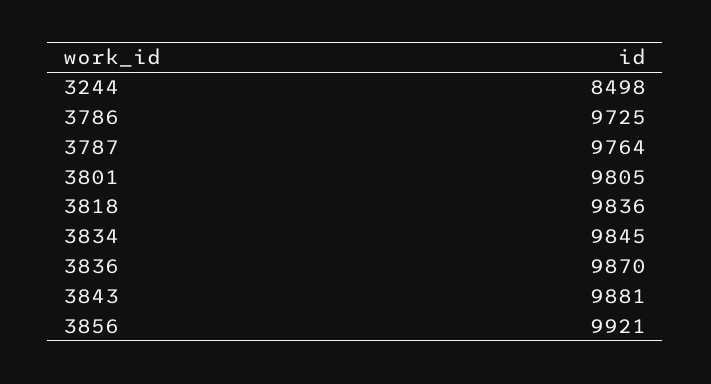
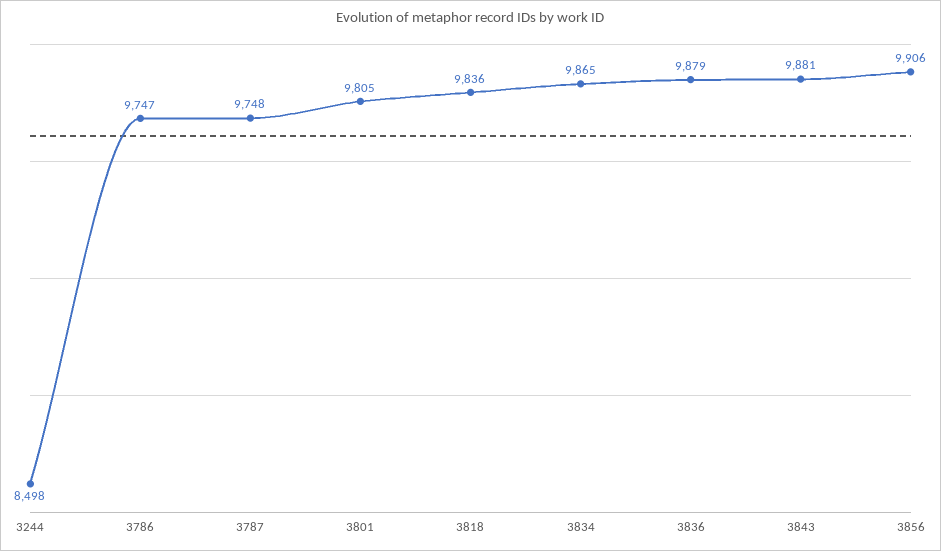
3786: 9725 -> 9747
3787: 9764 -> 9748
3834: 9845 -> 9865
3836: 9870 -> 9879
3856: 9921 -> 9906

